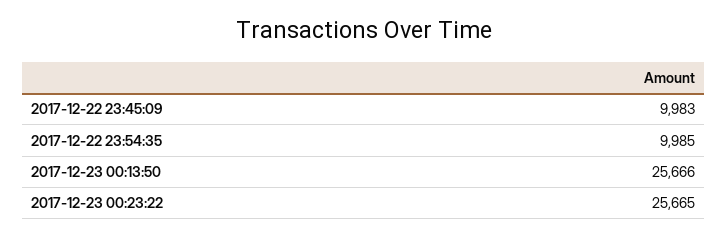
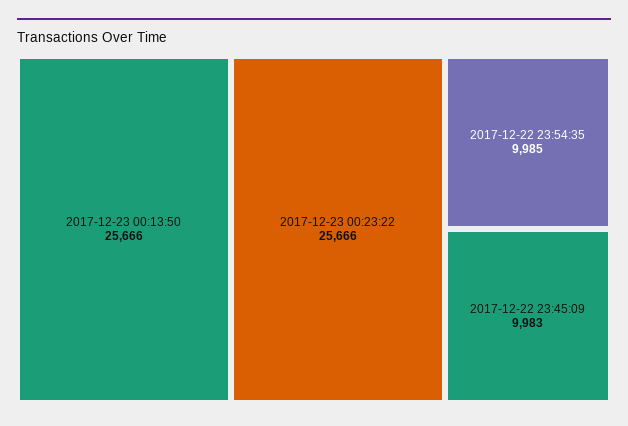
2017-12-23 00:23:22: 25665 -> 25666

